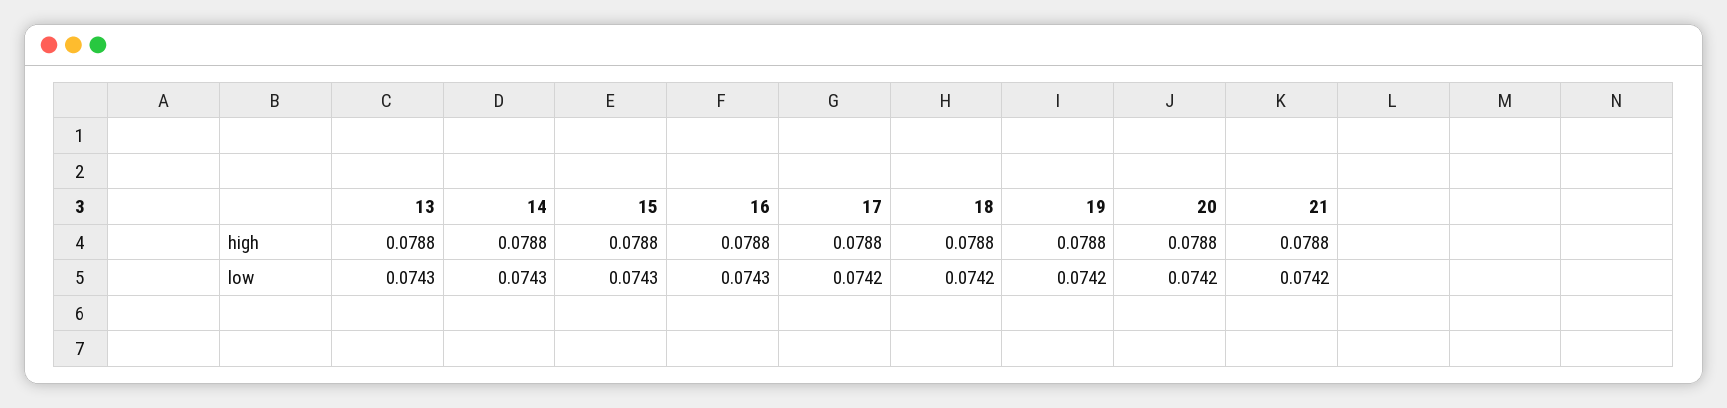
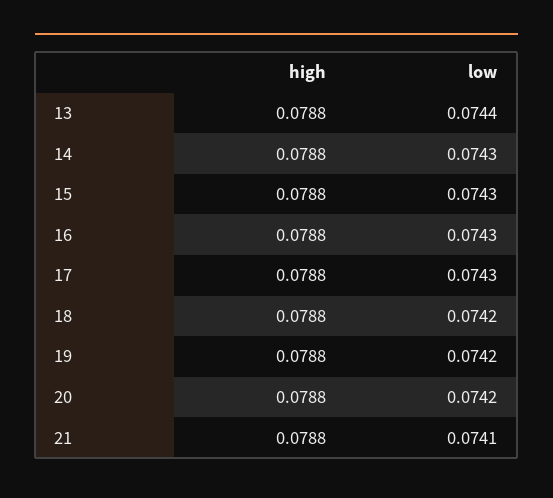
13, low: 0.0743 -> 0.0744
17, low: 0.0742 -> 0.0743
21, low: 0.0742 -> 0.0741

